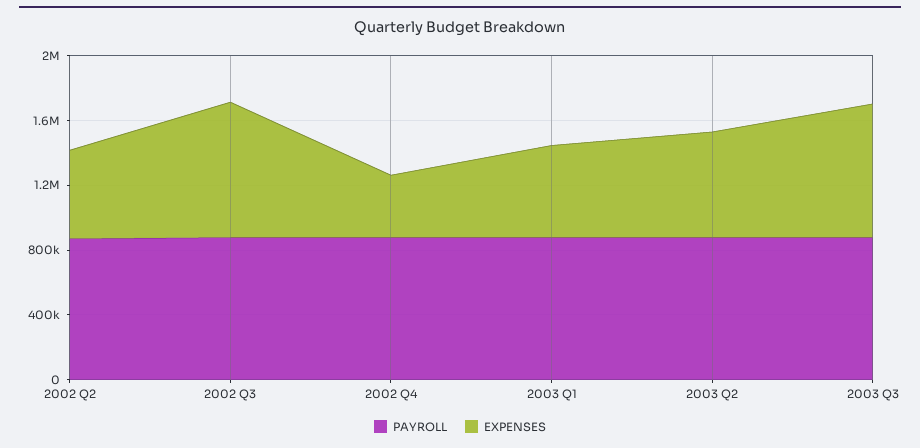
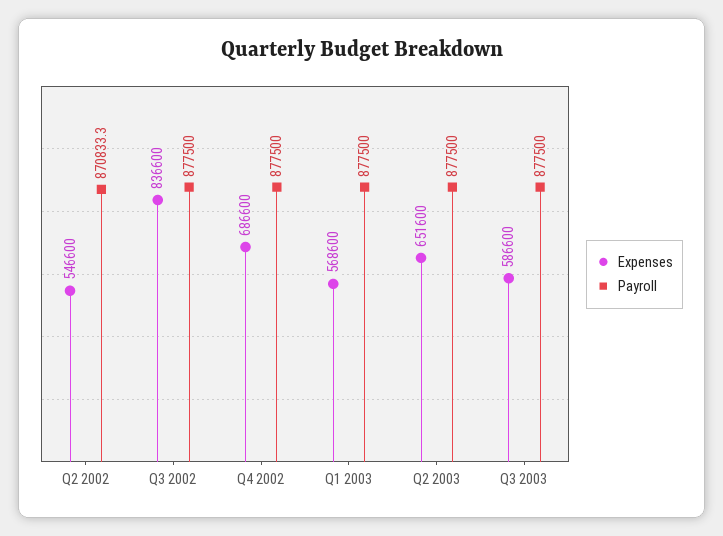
EXPENSES, 2002 Q4: 400000 -> 686600
EXPENSES, 2003 Q3: 800000 -> 586600

